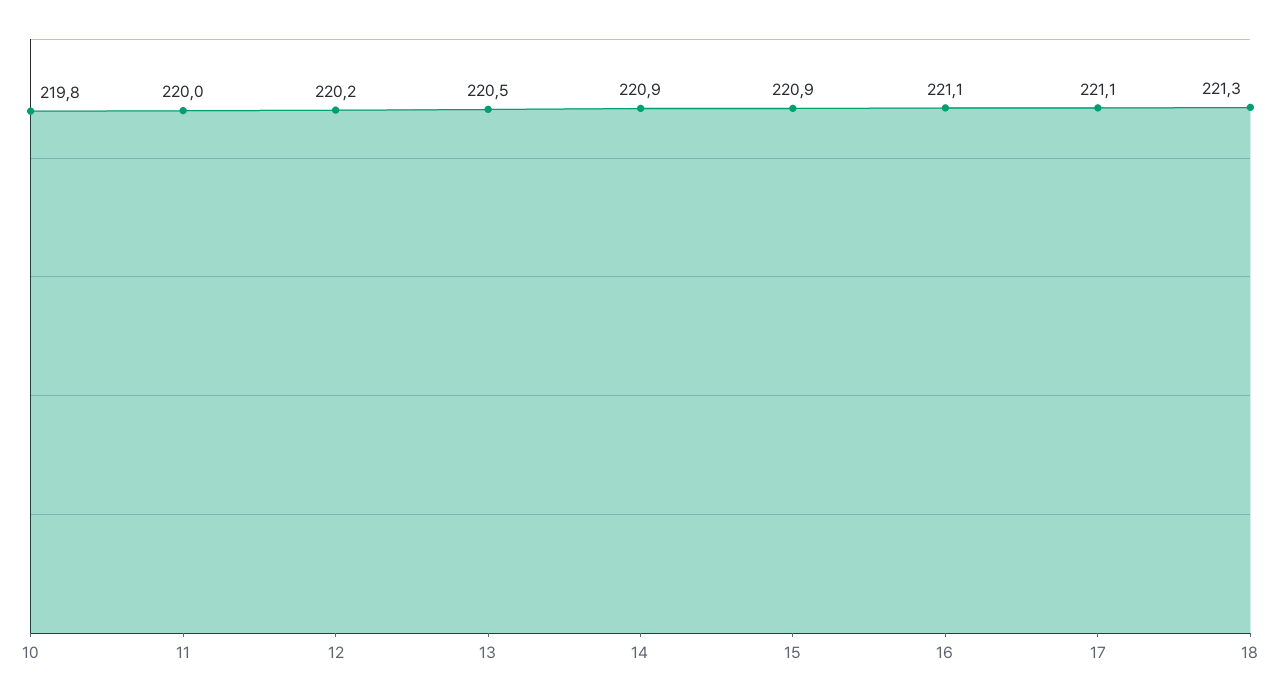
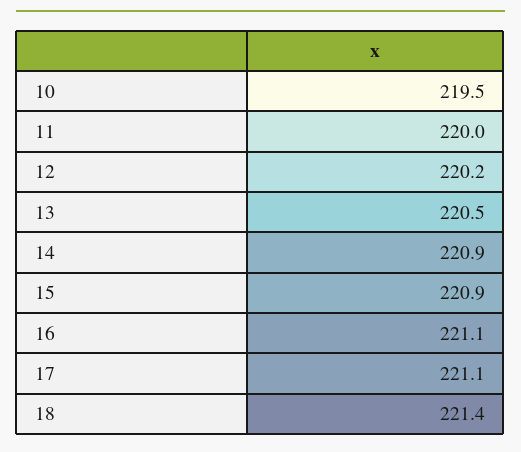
10: 219.8 -> 219.5
18: 221.3 -> 221.4

